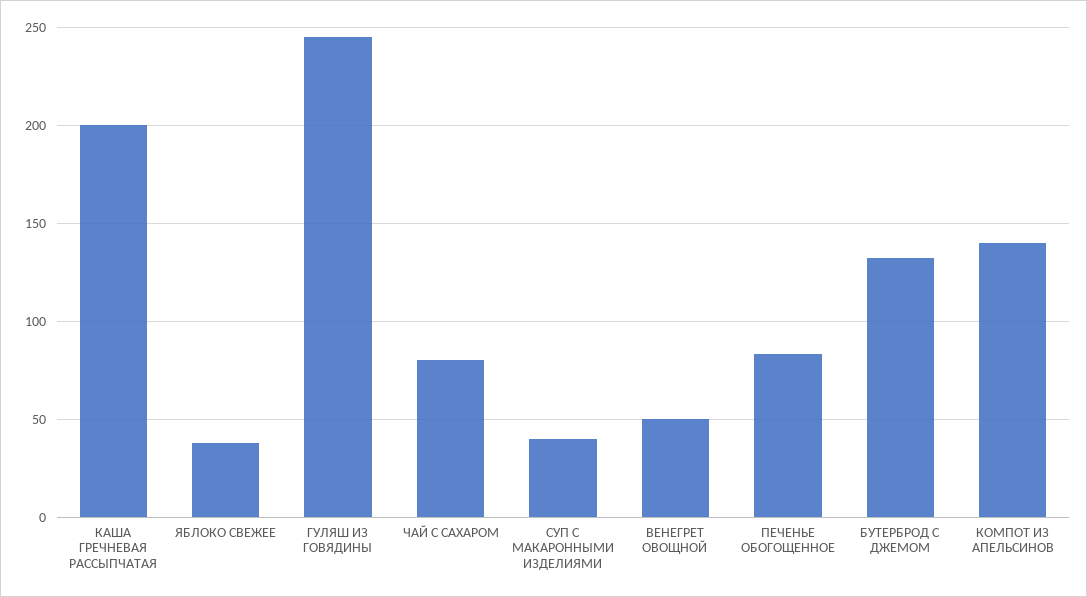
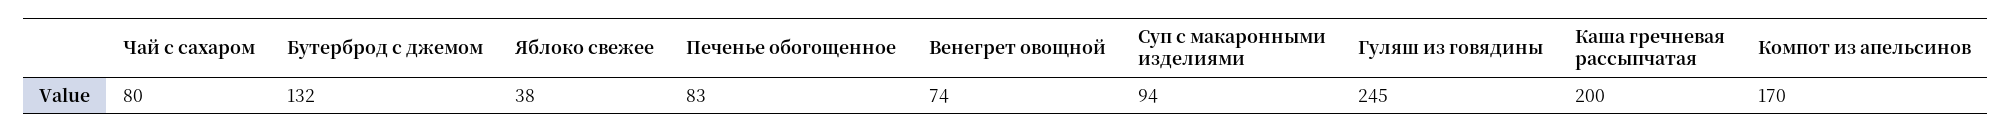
СУП С МАКАРОННЫМИ ИЗДЕЛИЯМИ: 40 -> 94
ВЕНЕГРЕТ ОВОЩНОЙ: 50 -> 74
КОМПОТ ИЗ АПЕЛЬСИНОВ: 140 -> 170

